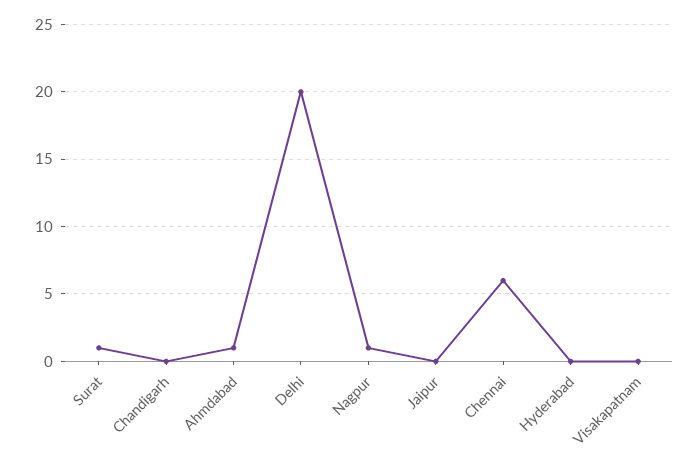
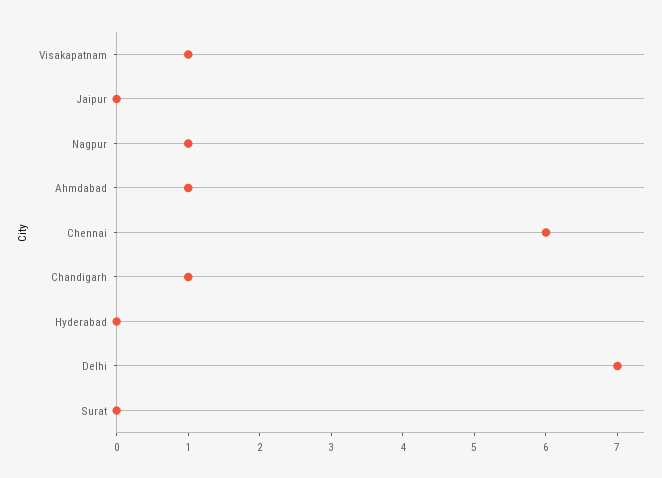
Surat: 1 -> 0
Chandigarh: 0 -> 1
Delhi: 20 -> 7
Visakapatnam: 0 -> 1

